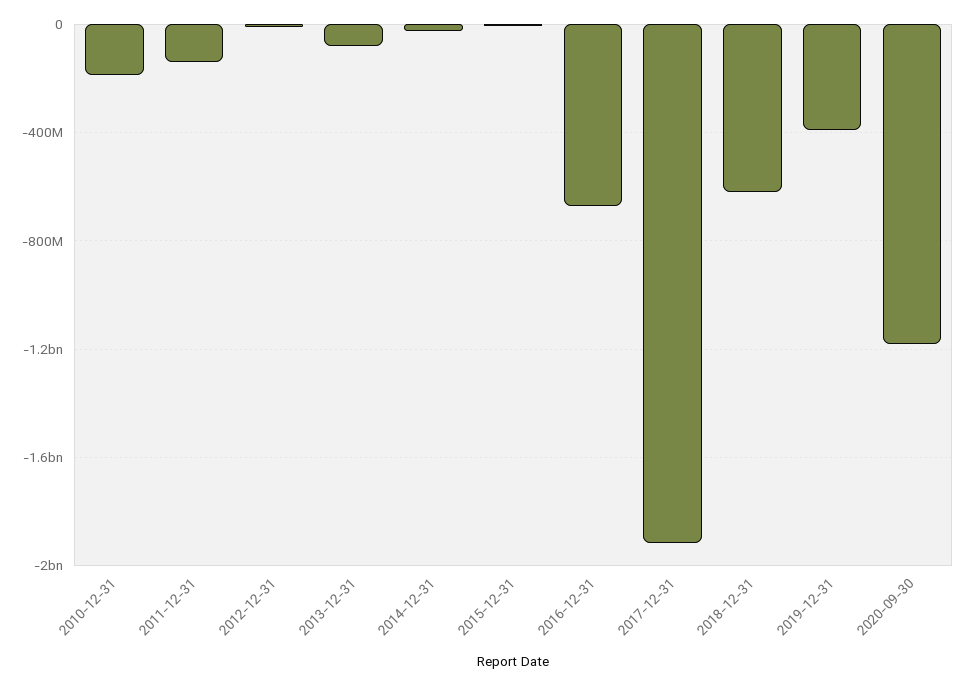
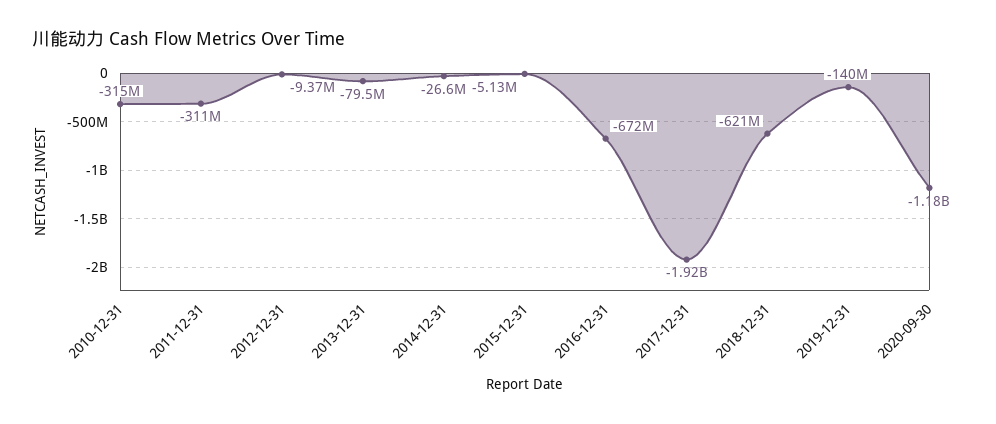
2010-12-31: -200000000 -> -315000000
2011-12-31: -150000000 -> -311000000
2019-12-31: -400000000 -> -140000000

